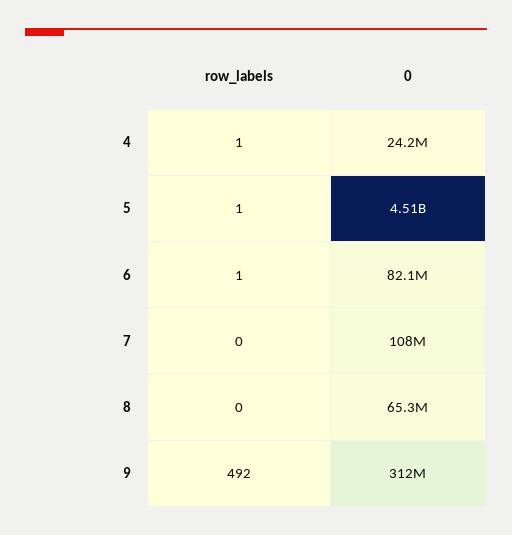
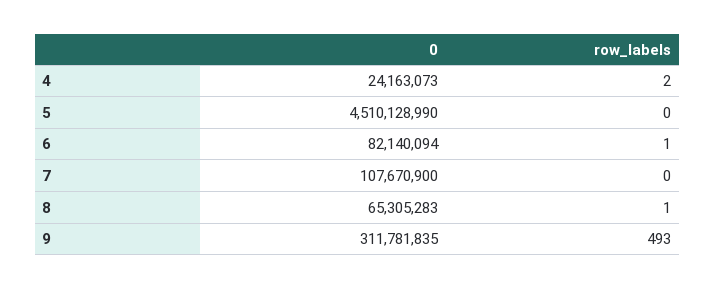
row_labels, 4: 1 -> 2
row_labels, 5: 1 -> 0
row_labels, 8: 0 -> 1
row_labels, 9: 492 -> 493

